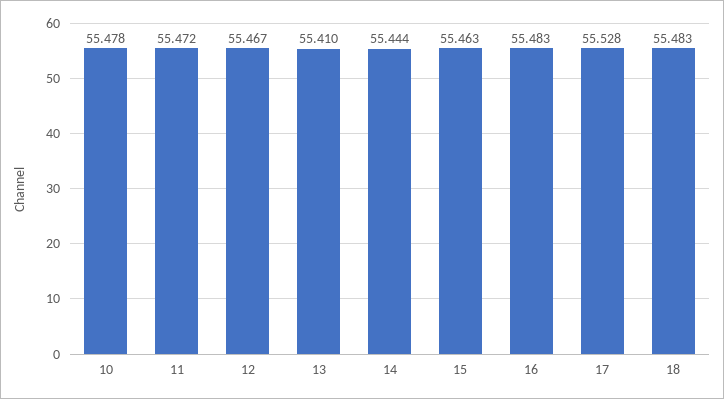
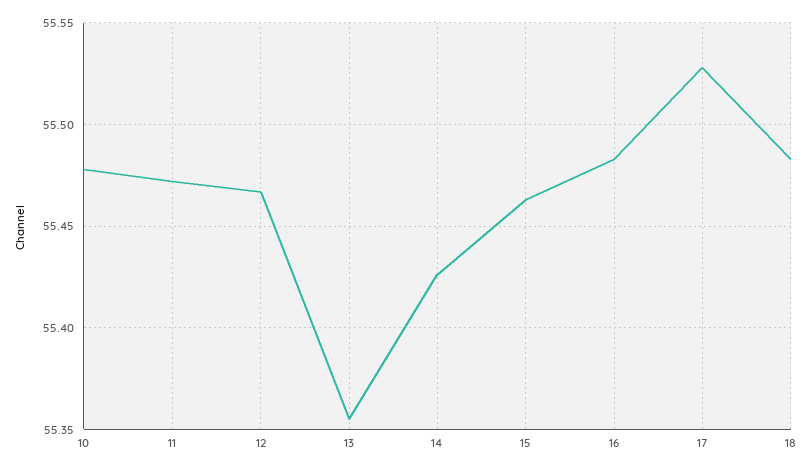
13: 55.41 -> 55.355
14: 55.444 -> 55.425

